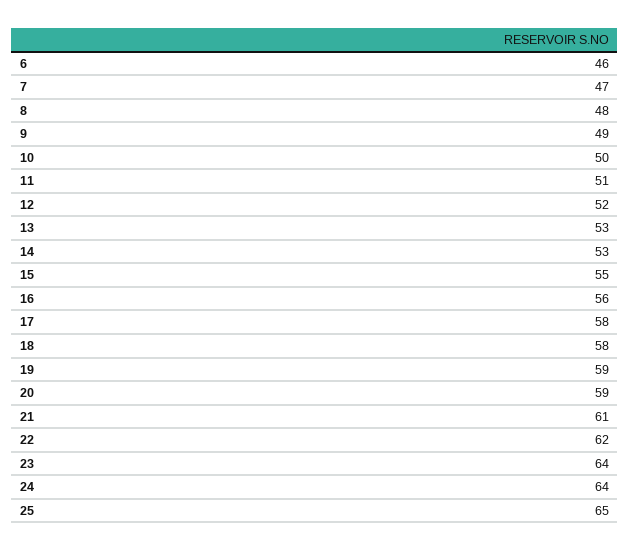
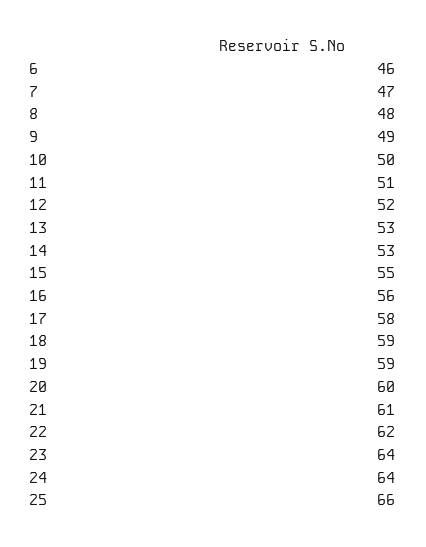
18: 58 -> 59
20: 59 -> 60
25: 65 -> 66

